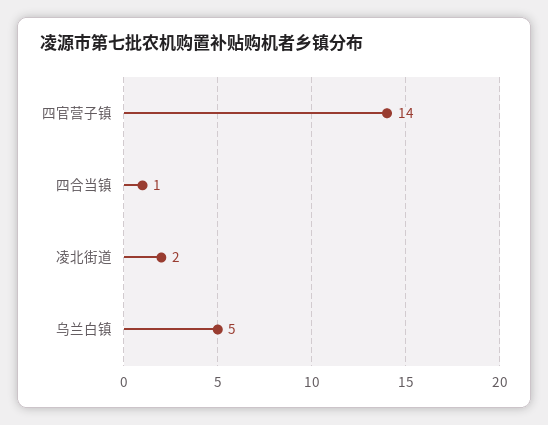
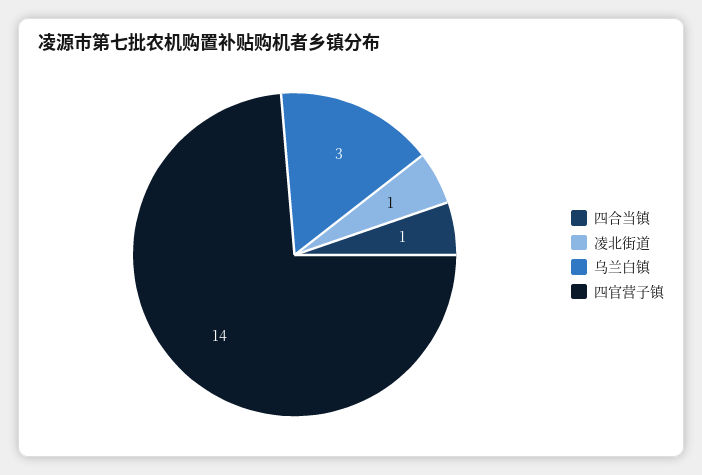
凌北街道: 2 -> 1
乌兰白镇: 5 -> 3

